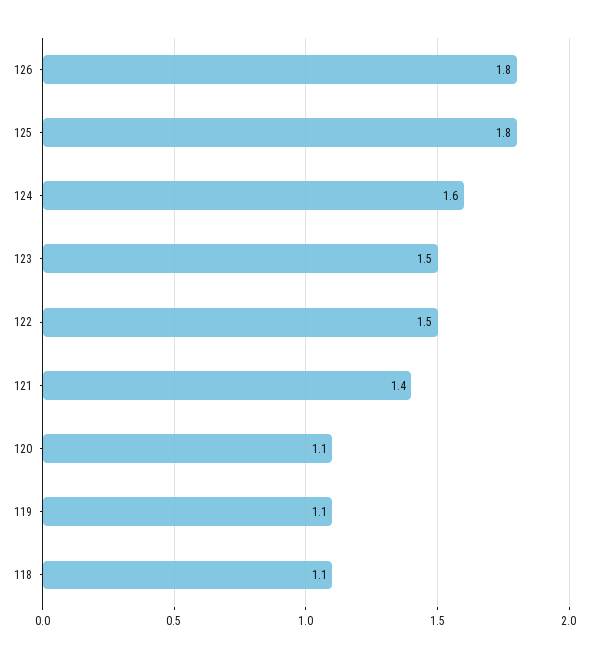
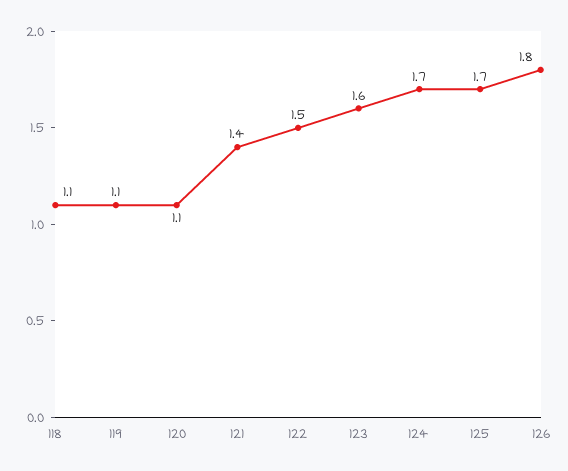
125: 1.8 -> 1.7
124: 1.6 -> 1.7
123: 1.5 -> 1.6

